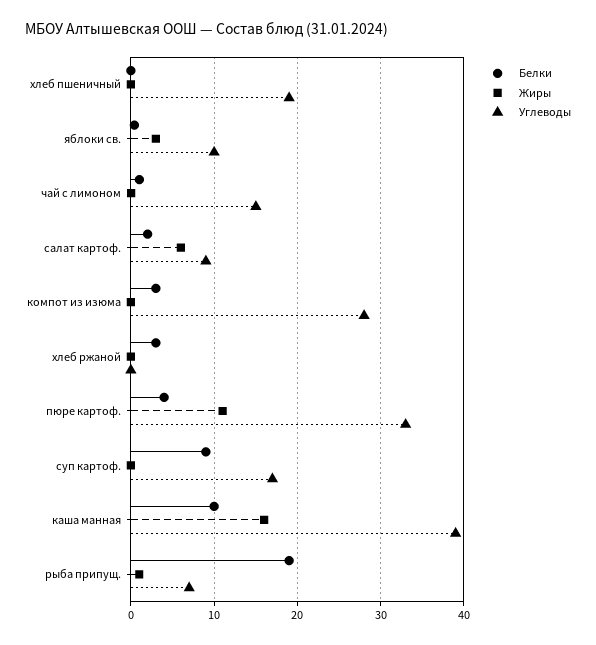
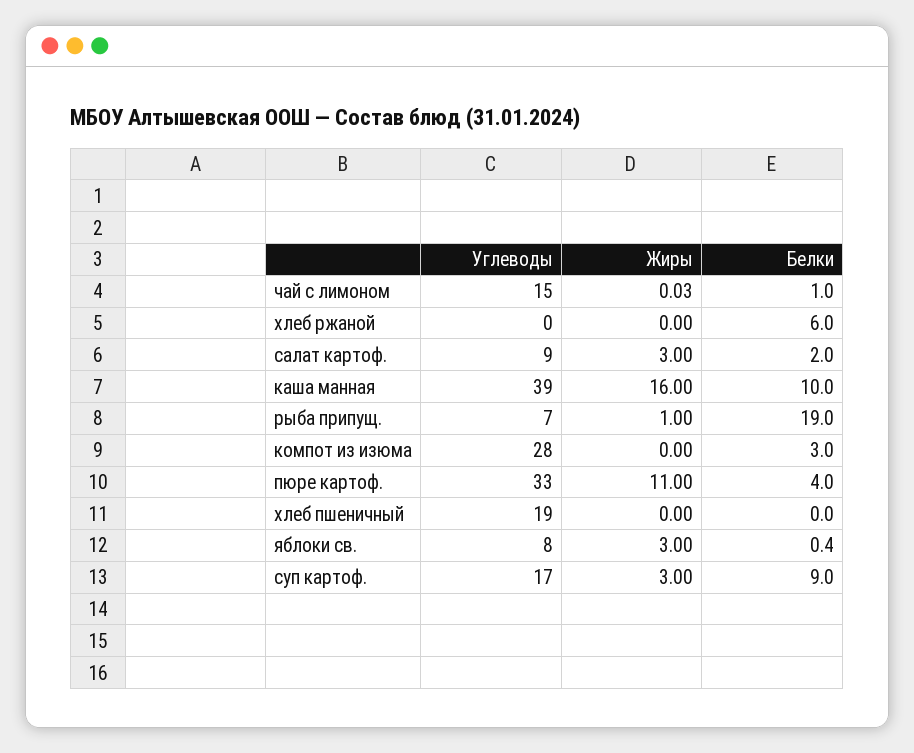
Углеводы, яблоки св.: 10 -> 8
Жиры, салат картоф.: 6 -> 3
Белки, хлеб ржаной: 3 -> 6
Жиры, суп картоф.: 0 -> 3

